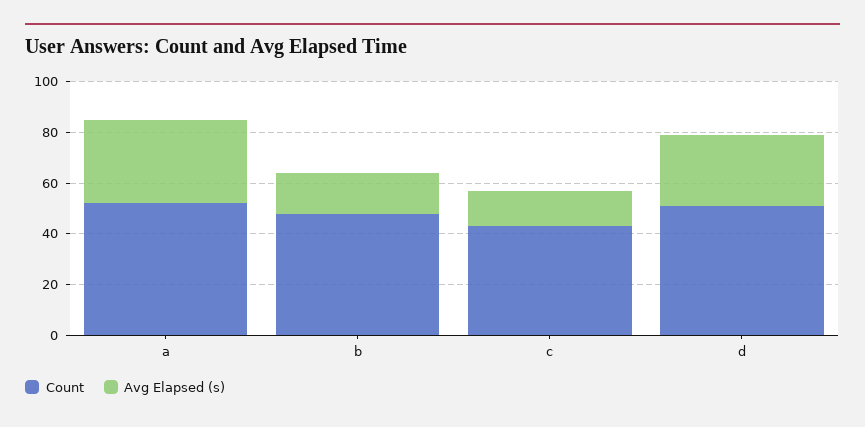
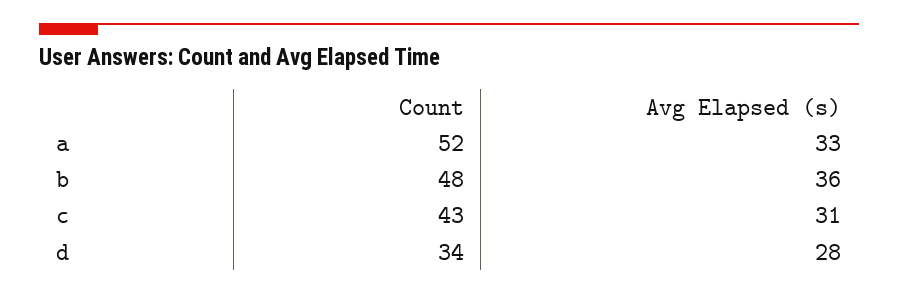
Avg Elapsed (s), b: 15 -> 36
Avg Elapsed (s), c: 15 -> 31
Count, d: 50 -> 34

